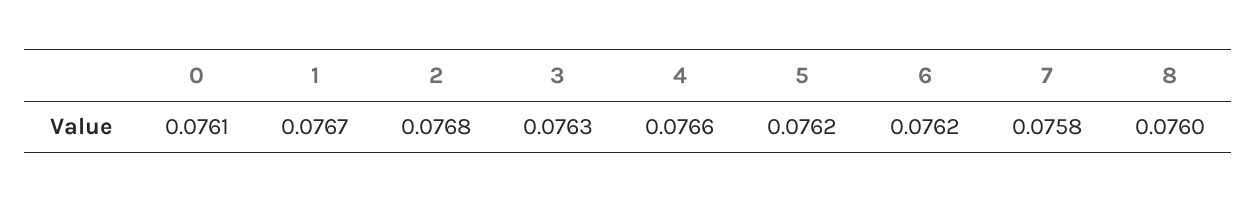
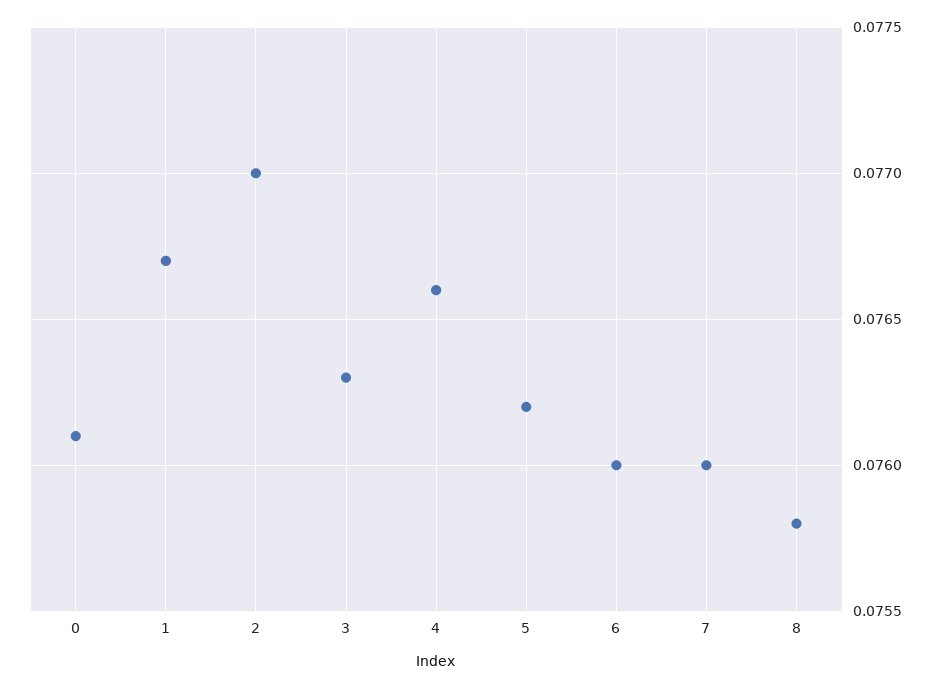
2: 0.0768 -> 0.077
6: 0.0762 -> 0.076
7: 0.0758 -> 0.076
8: 0.076 -> 0.0758

